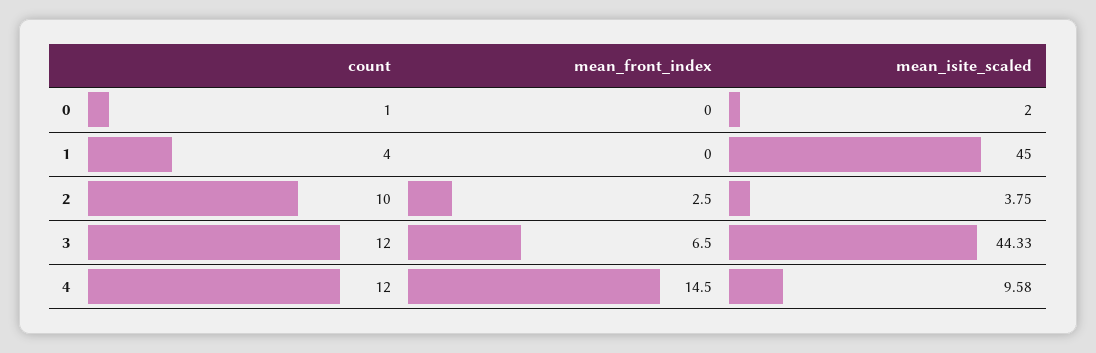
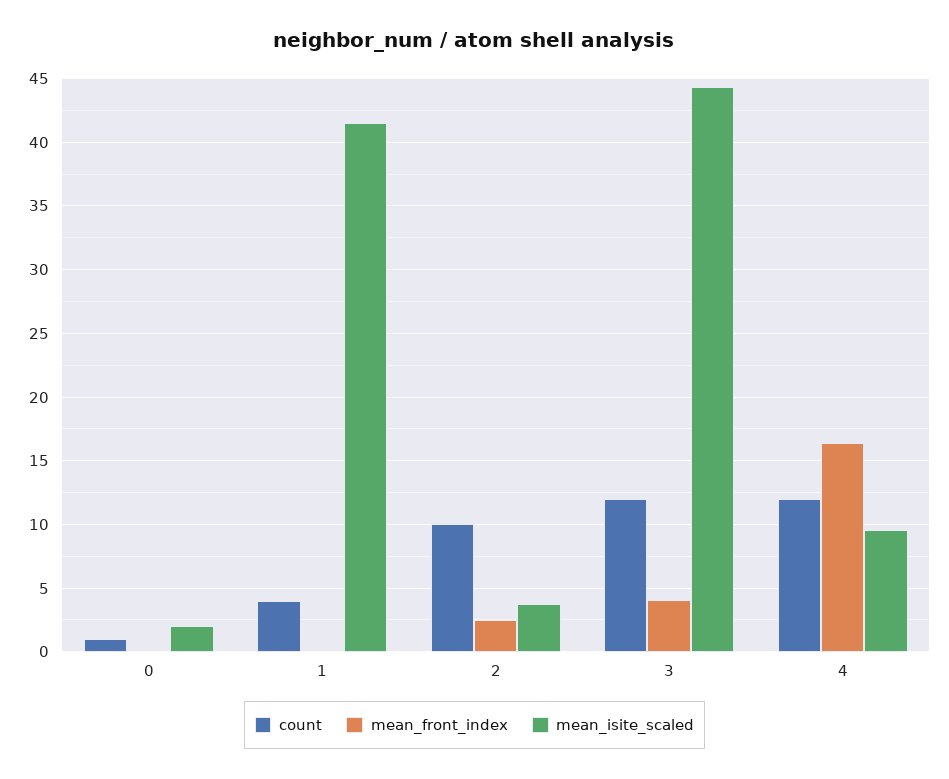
mean_isite_scaled, 1: 45 -> 41.5
mean_front_index, 3: 6.5 -> 4
mean_front_index, 4: 14.5 -> 16.5

